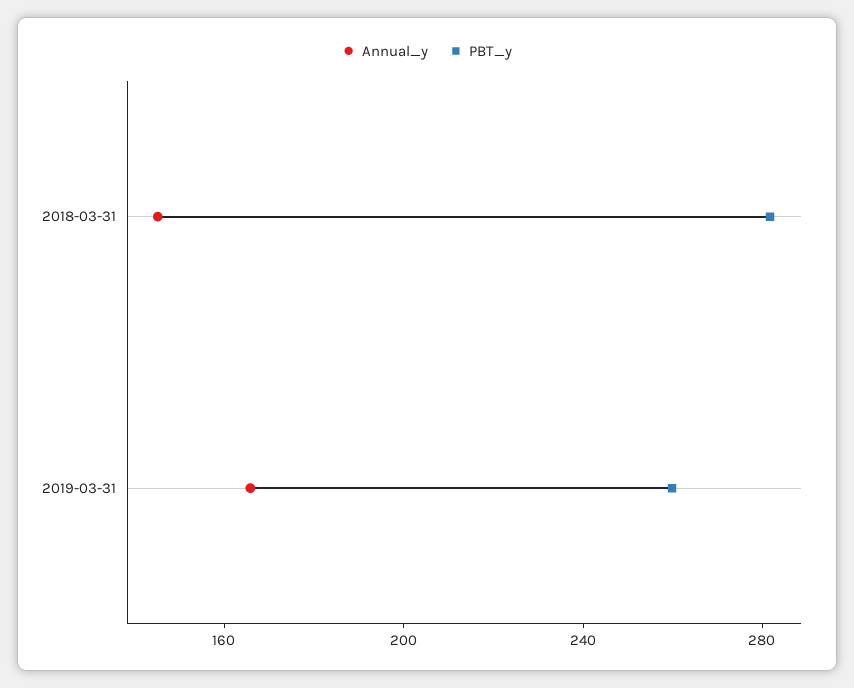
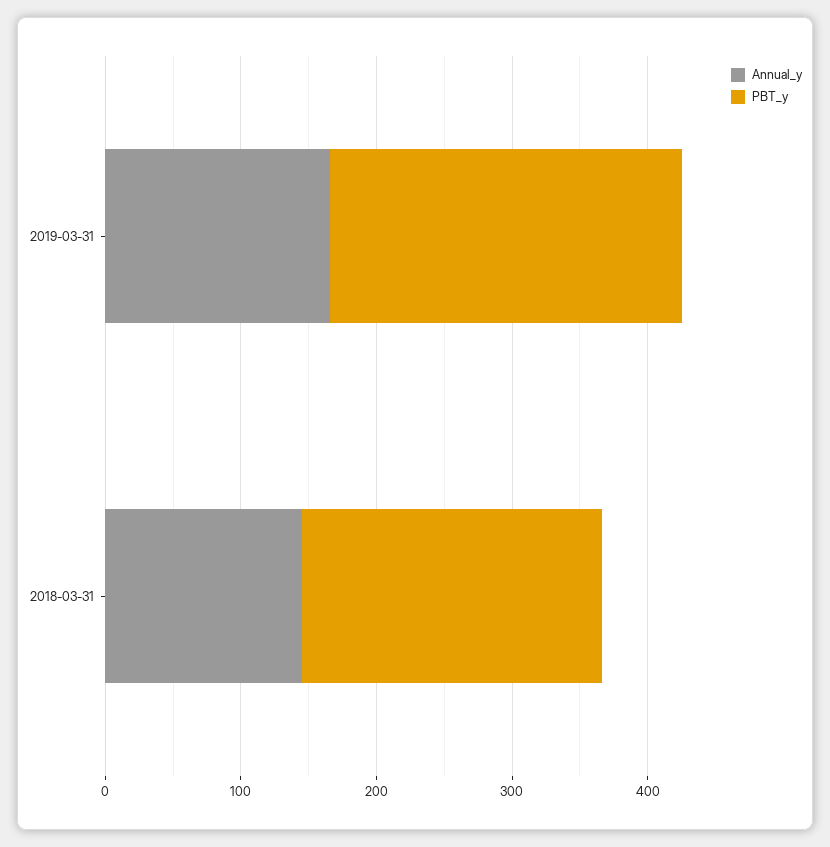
PBT_y, 2018-03-31: 280 -> 220

